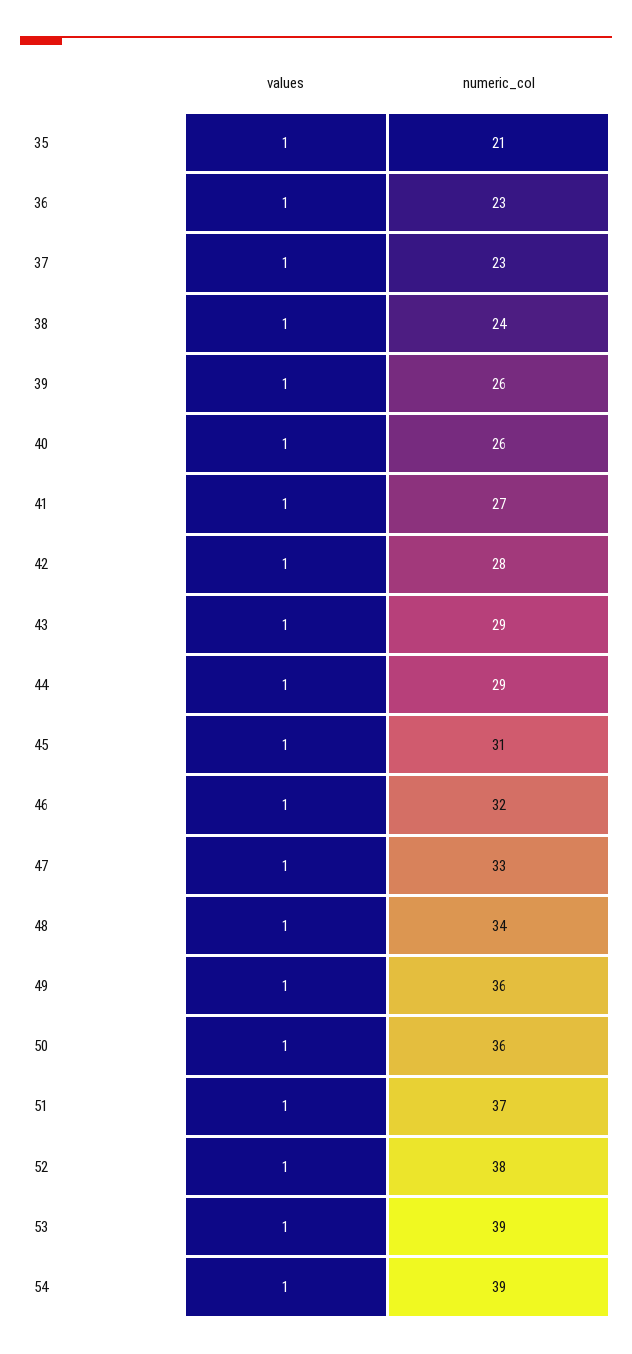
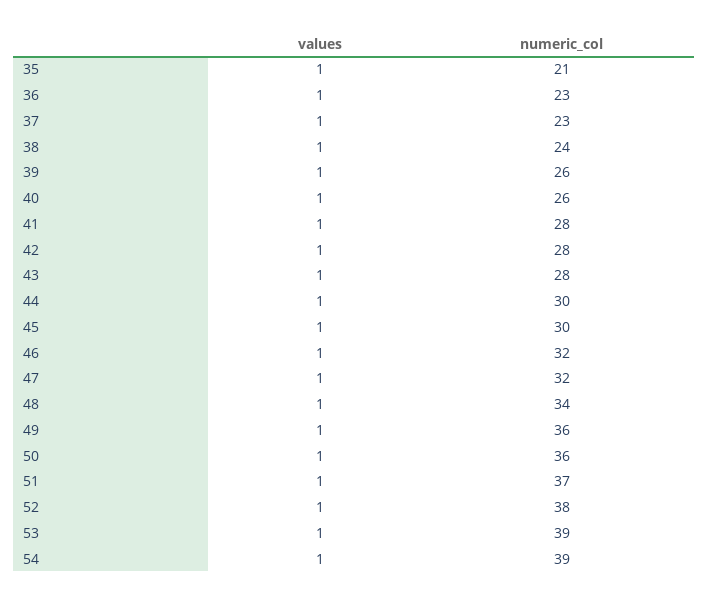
numeric_col, 41: 27 -> 28
numeric_col, 43: 29 -> 28
numeric_col, 44: 29 -> 30
numeric_col, 45: 31 -> 30
numeric_col, 47: 33 -> 32

